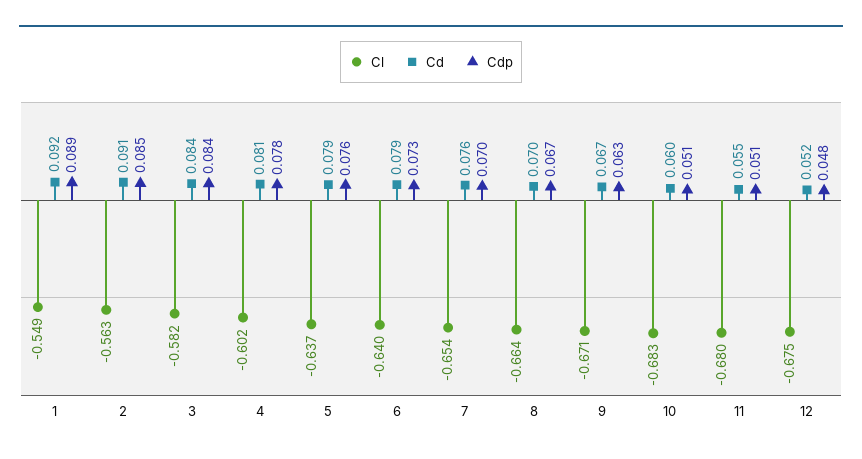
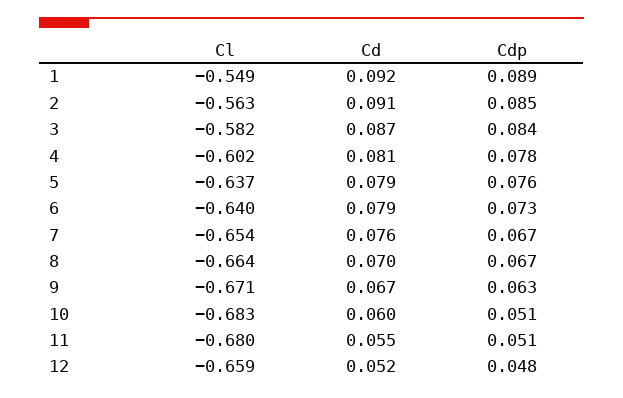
Cd, 3: 0.084 -> 0.087
Cdp, 7: 0.07 -> 0.067
Cl, 12: -0.675 -> -0.659

